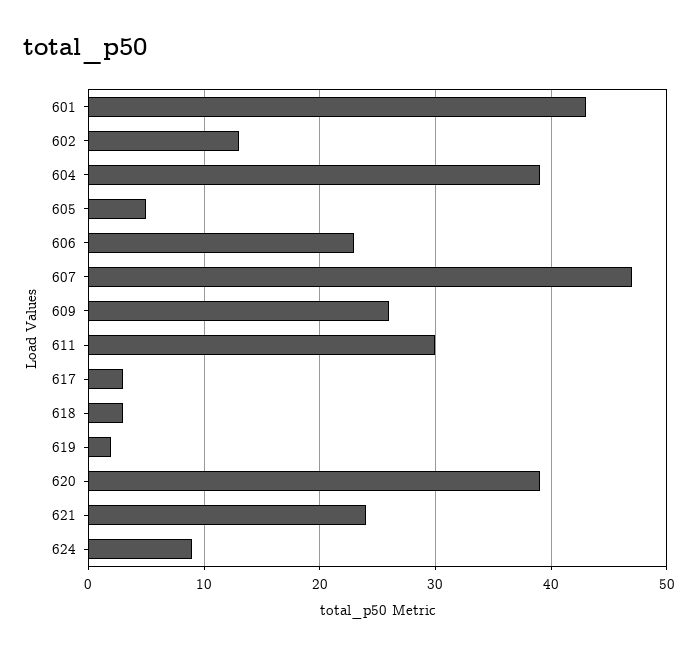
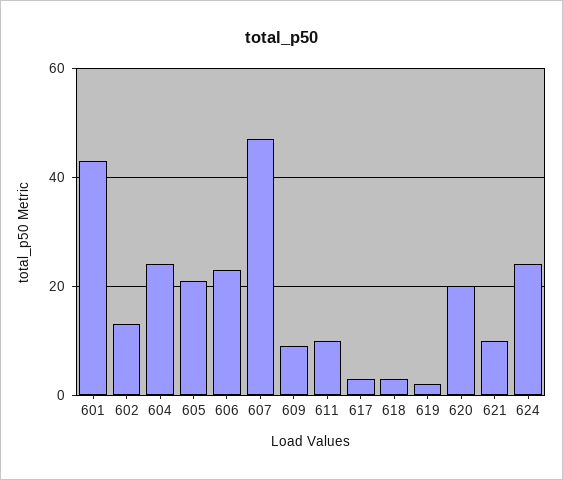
604: 39 -> 25
605: 5 -> 20
609: 26 -> 10
611: 30 -> 10
620: 39 -> 20
621: 24 -> 10
624: 9 -> 25

